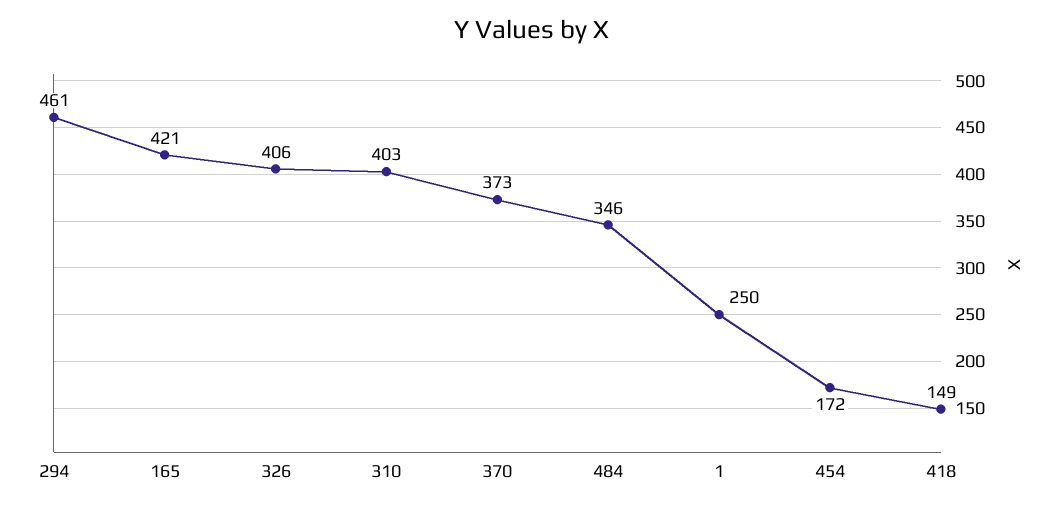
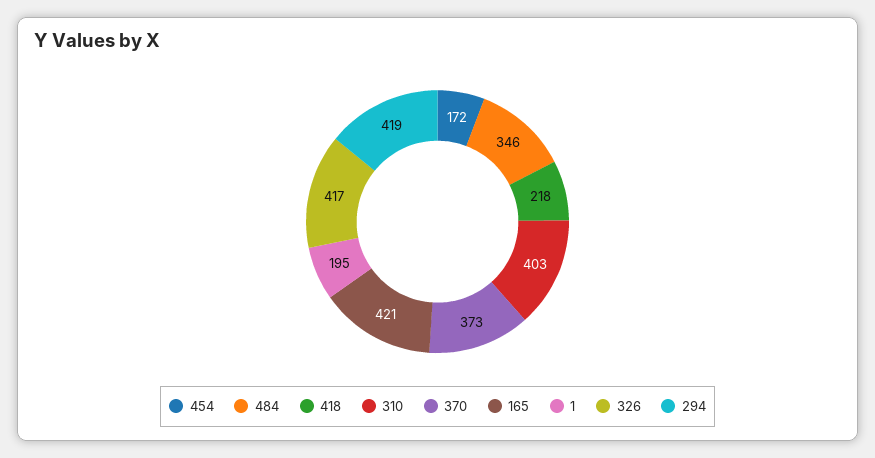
294: 461 -> 419
326: 406 -> 417
1: 250 -> 195
418: 149 -> 218

